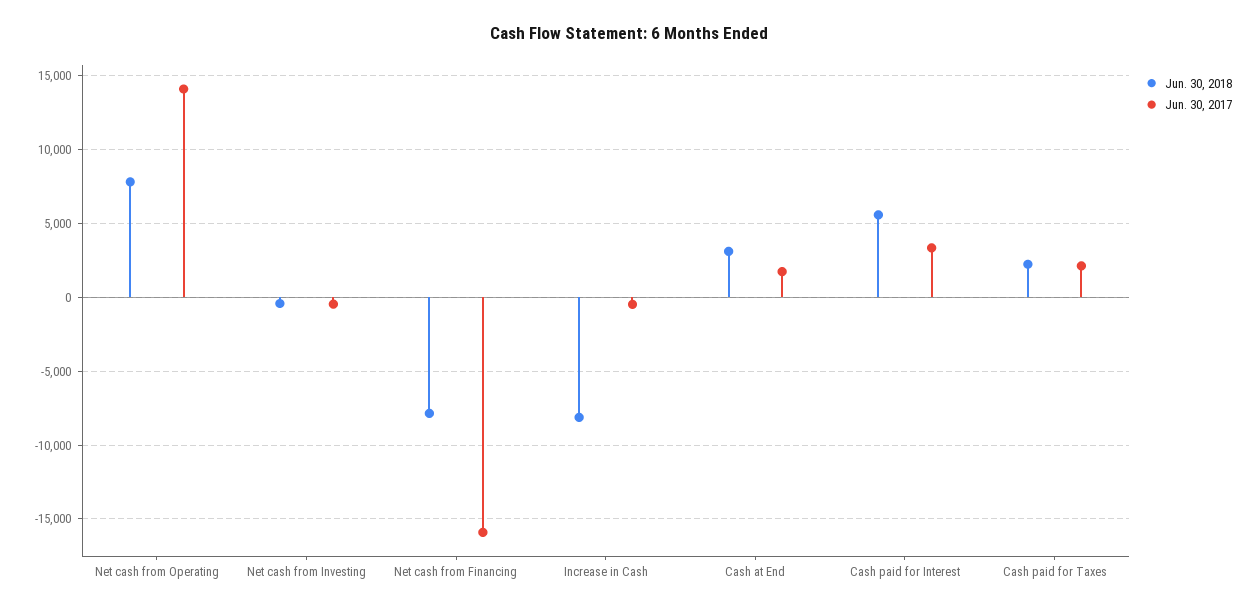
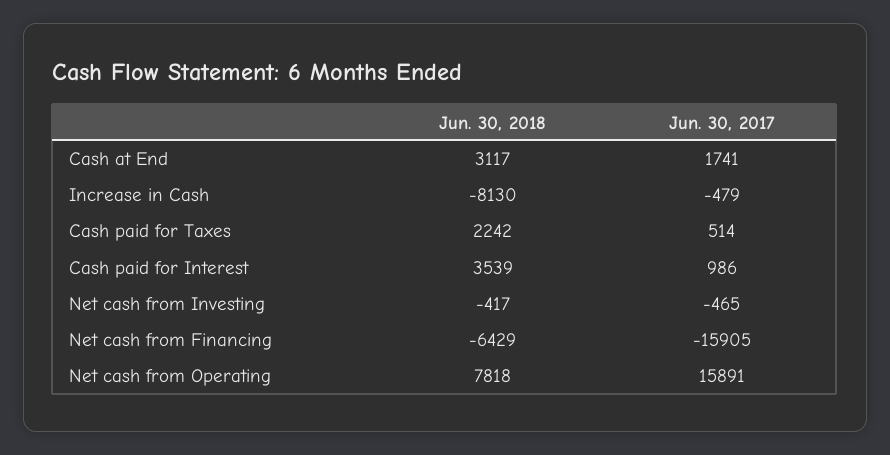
Jun. 30, 2017, Net cash from Operating: 14000 -> 15891
Jun. 30, 2018, Net cash from Financing: -8000 -> -6429
Jun. 30, 2018, Cash paid for Interest: 5500 -> 3539
Jun. 30, 2017, Cash paid for Interest: 3500 -> 986
Jun. 30, 2017, Cash paid for Taxes: 2000 -> 514

